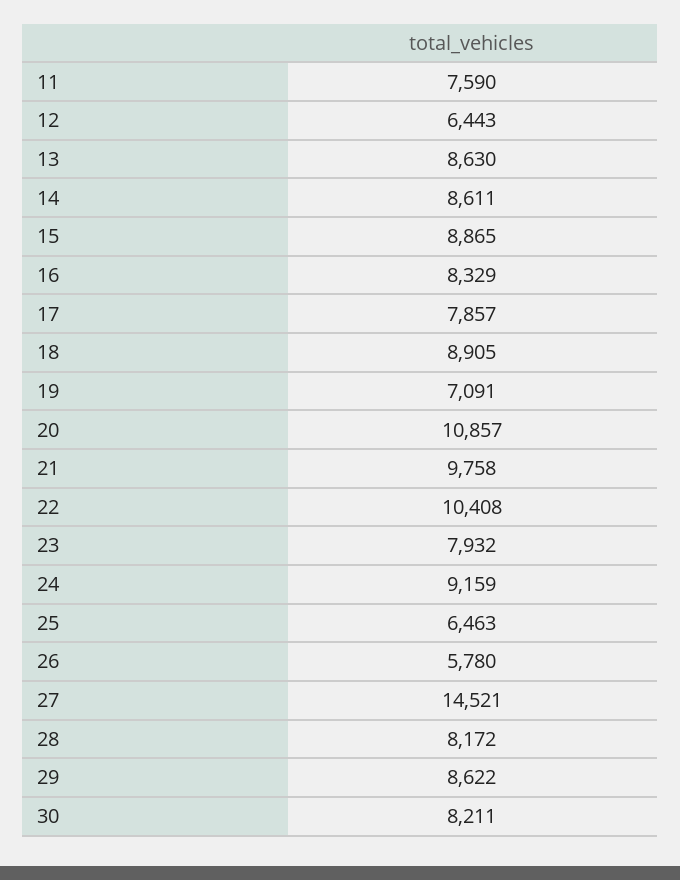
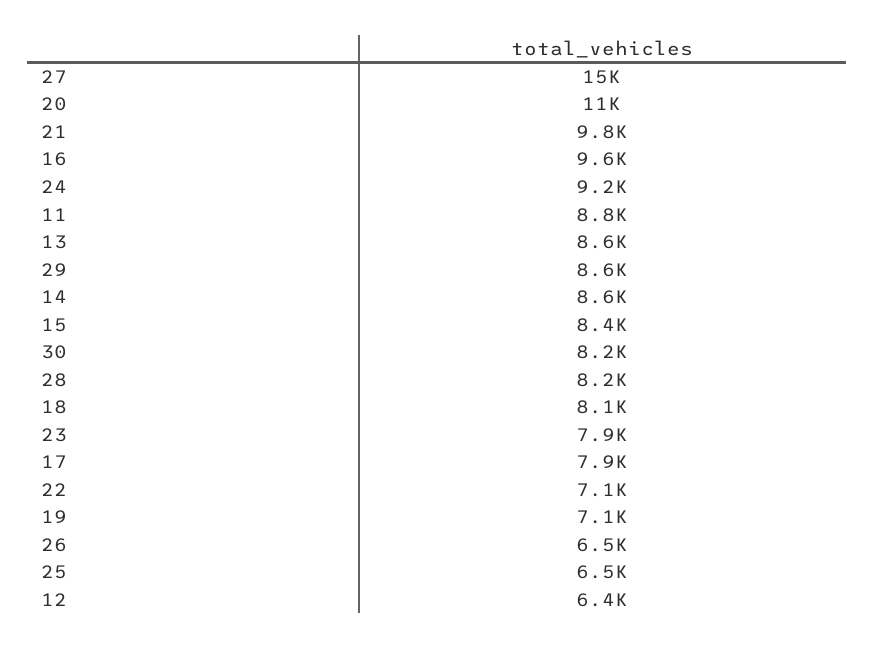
11: 7590 -> 8800
15: 8865 -> 8400
16: 8329 -> 9600
18: 8905 -> 8100
22: 10408 -> 7100
26: 5780 -> 6500

